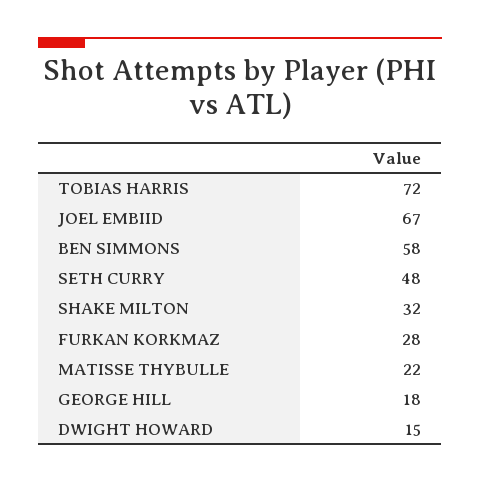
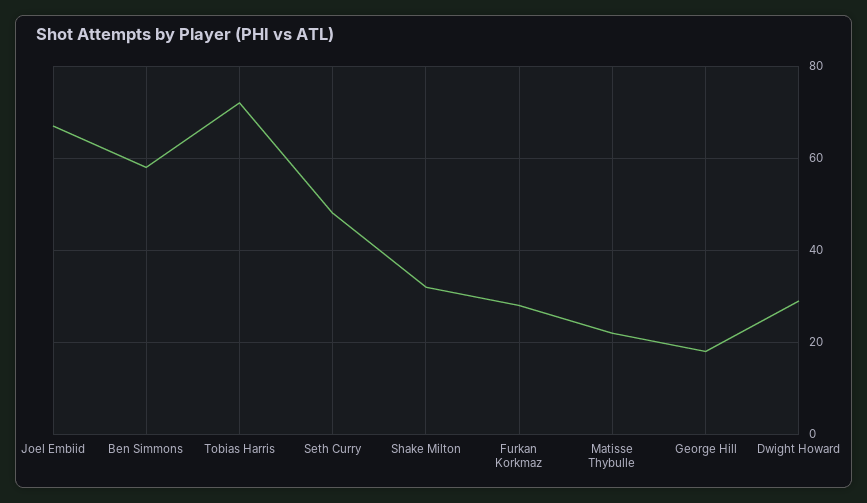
DWIGHT HOWARD: 15 -> 30

